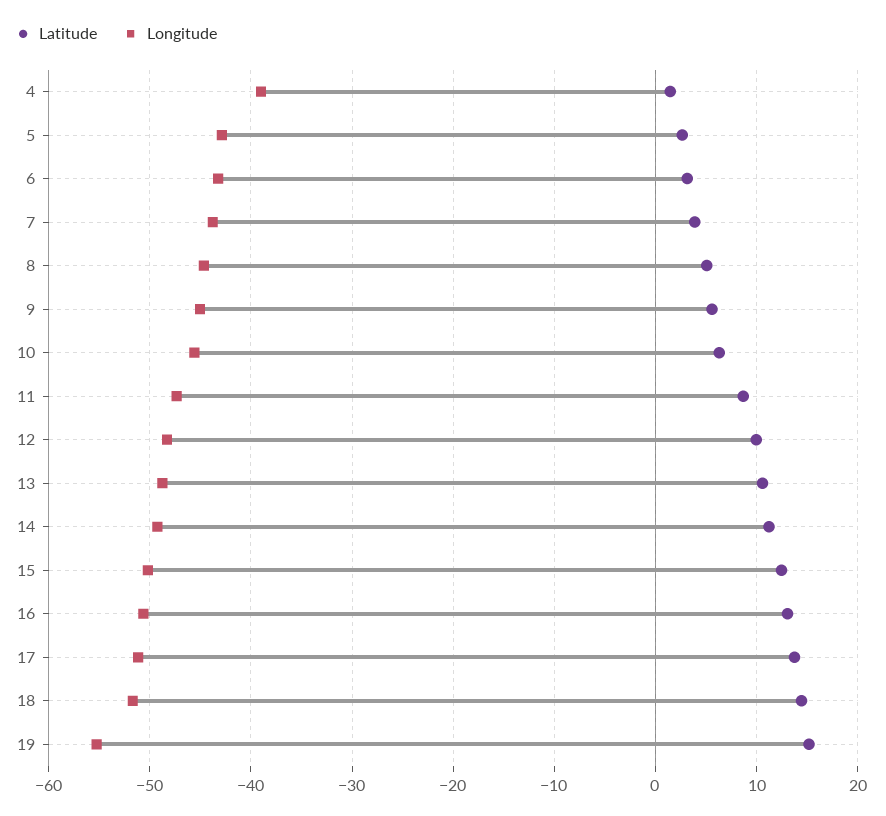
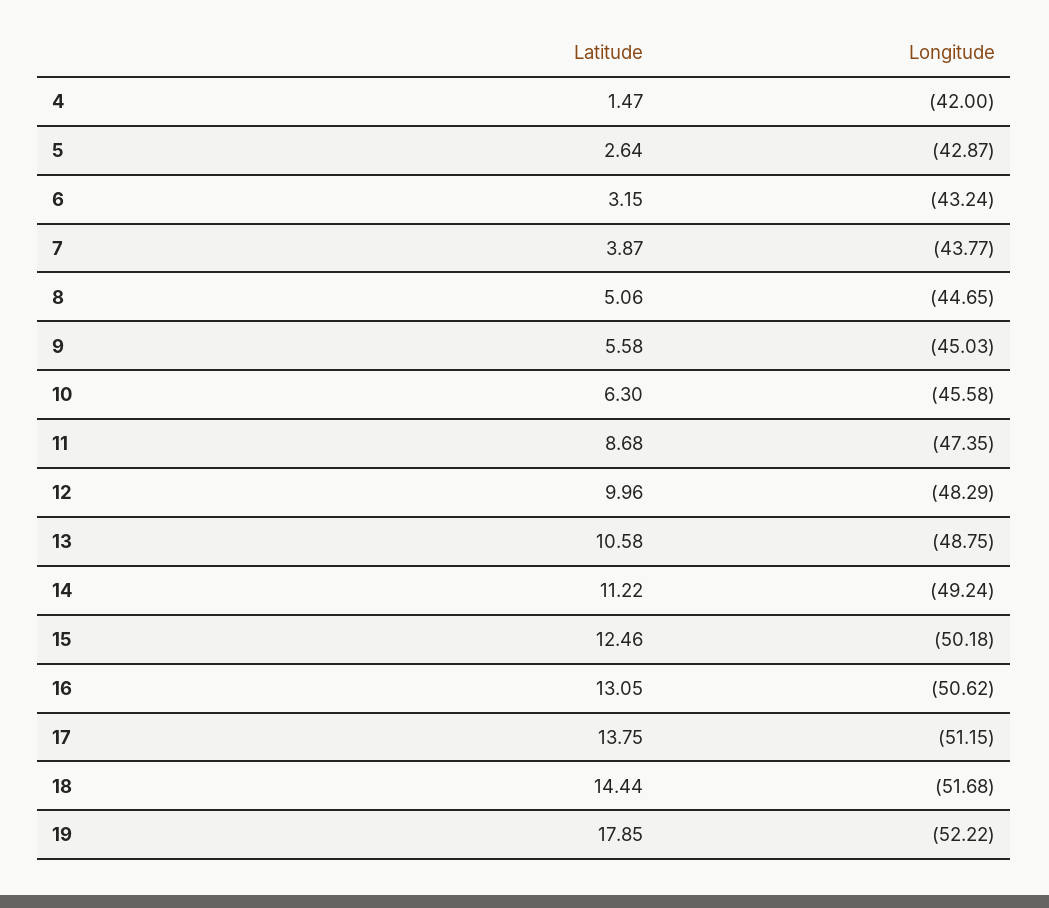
Longitude, 4: -39 -> -42
Latitude, 19: 15 -> 17.85
Longitude, 19: -55 -> -52.22

